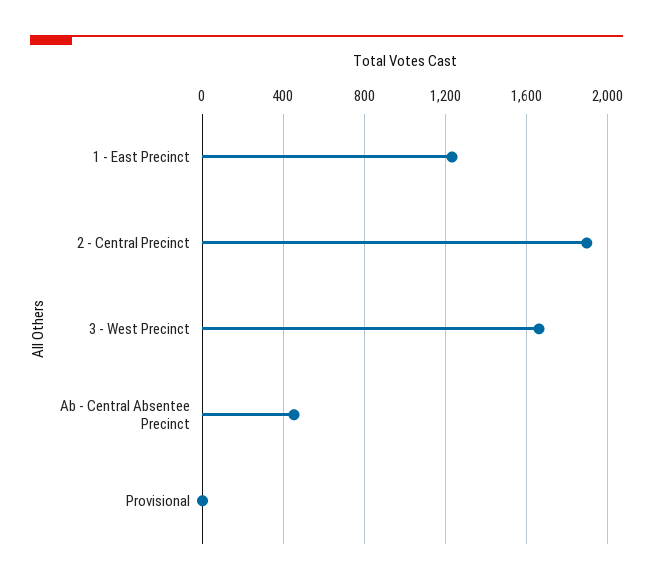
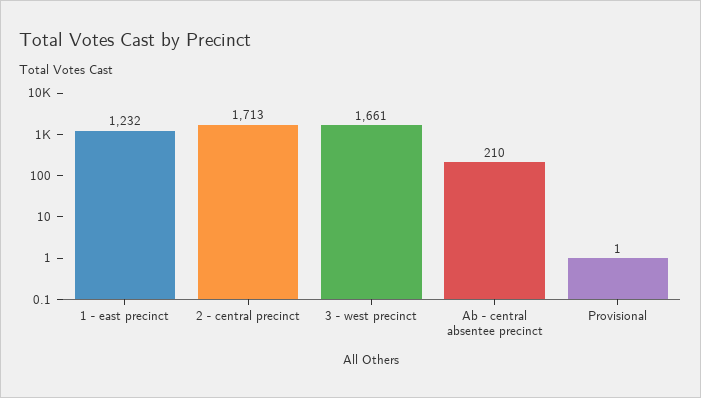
2 - Central Precinct: 1900 -> 1713
Ab - Central Absentee Precinct: 450 -> 210

